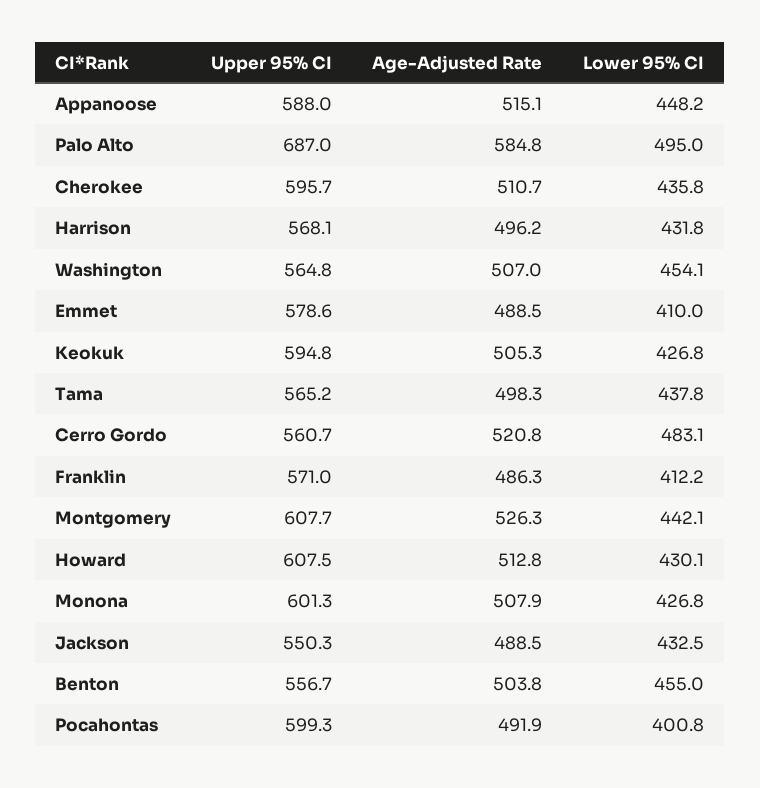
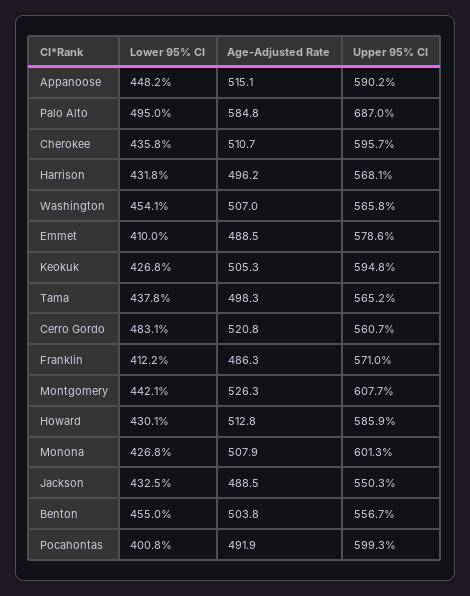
Upper 95% CI, Appanoose: 588 -> 590.2
Upper 95% CI, Washington: 564.8 -> 565.8
Upper 95% CI, Howard: 607.5 -> 585.9

